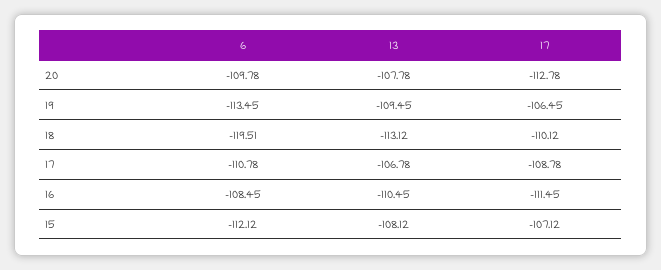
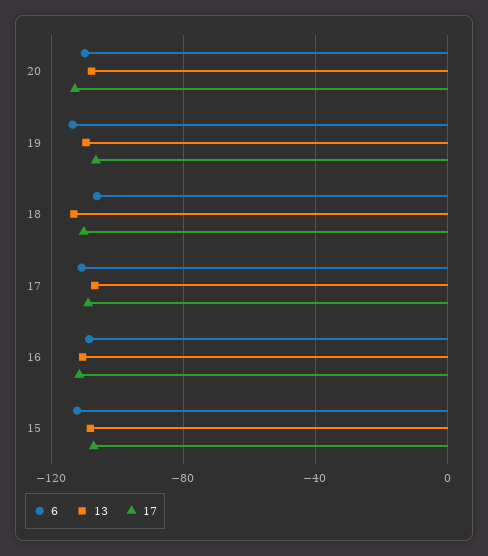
6, 18: -119.51 -> -105

